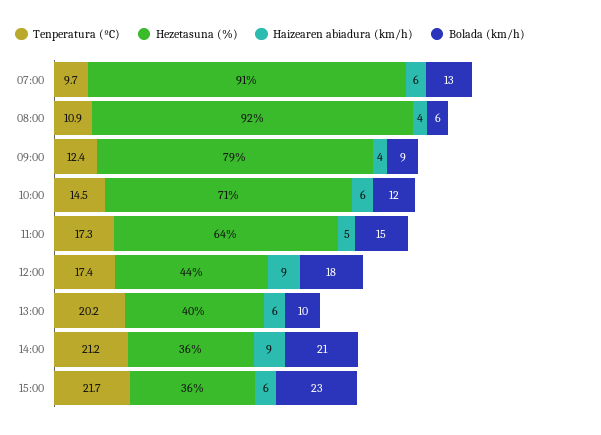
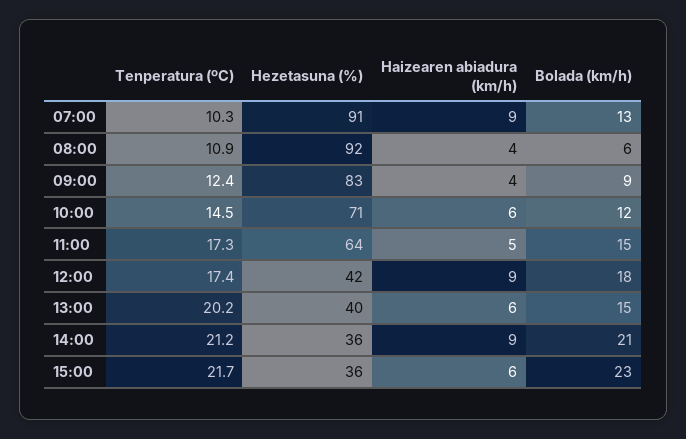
Tenperatura (ºC), 07:00: 9.7 -> 10.3
Haizearen abiadura (km/h), 07:00: 6 -> 9
Hezetasuna (%), 09:00: 79 -> 83
Hezetasuna (%), 12:00: 44 -> 42
Bolada (km/h), 13:00: 10 -> 15

